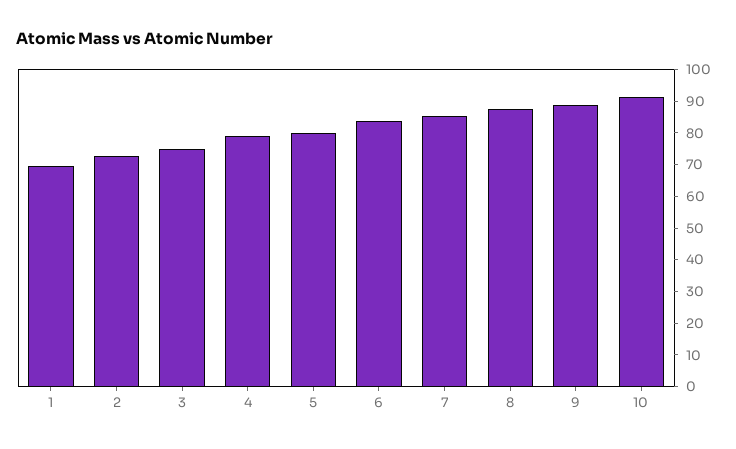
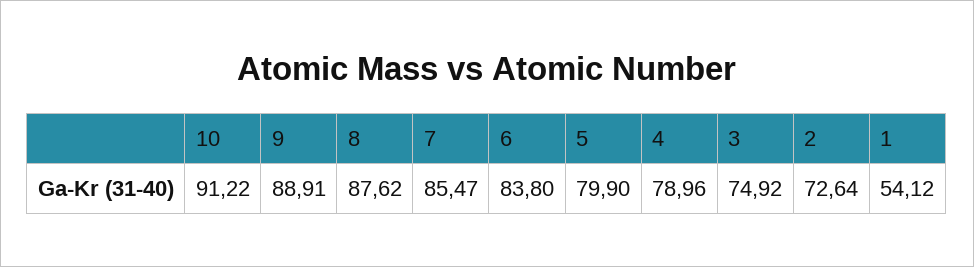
1: 70 -> 54.12

